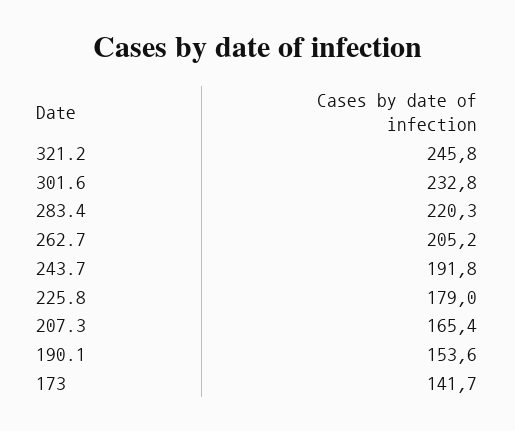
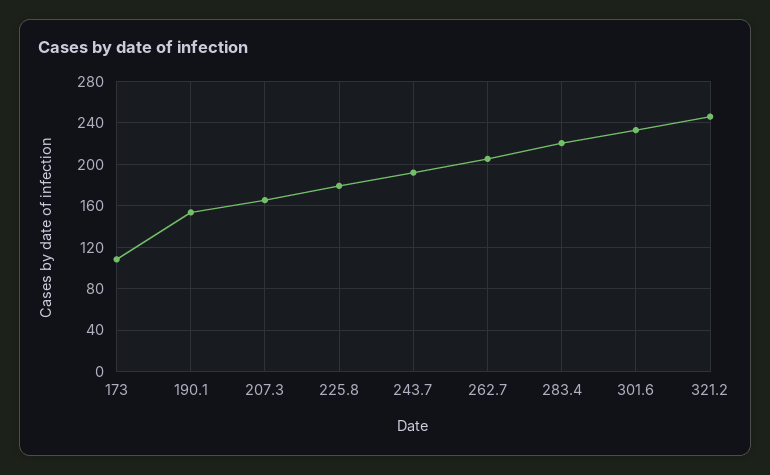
173: 141.7 -> 110

